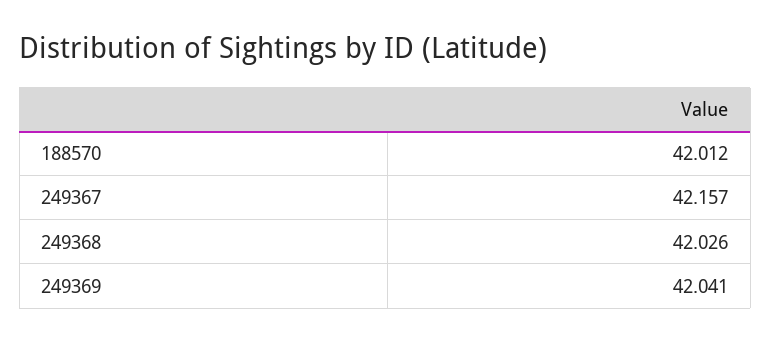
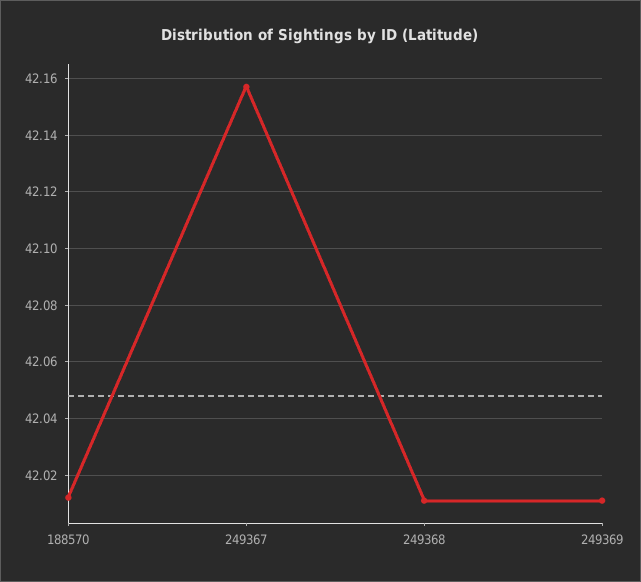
249368: 42.026 -> 42.01
249369: 42.041 -> 42.01

